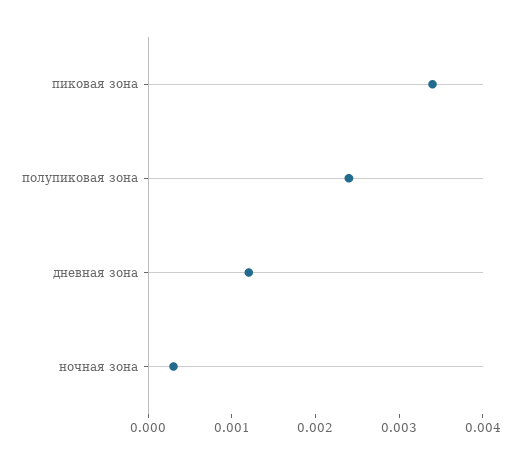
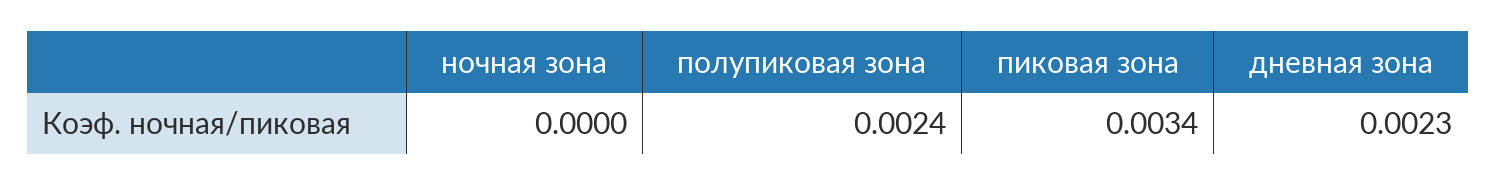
дневная зона: 0.0012 -> 0.0023
ночная зона: 0.0003 -> 0

